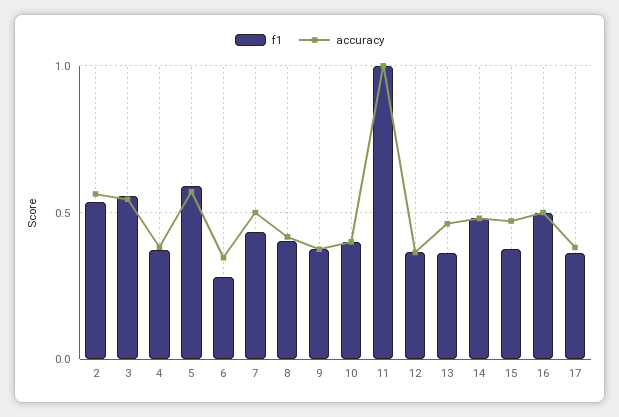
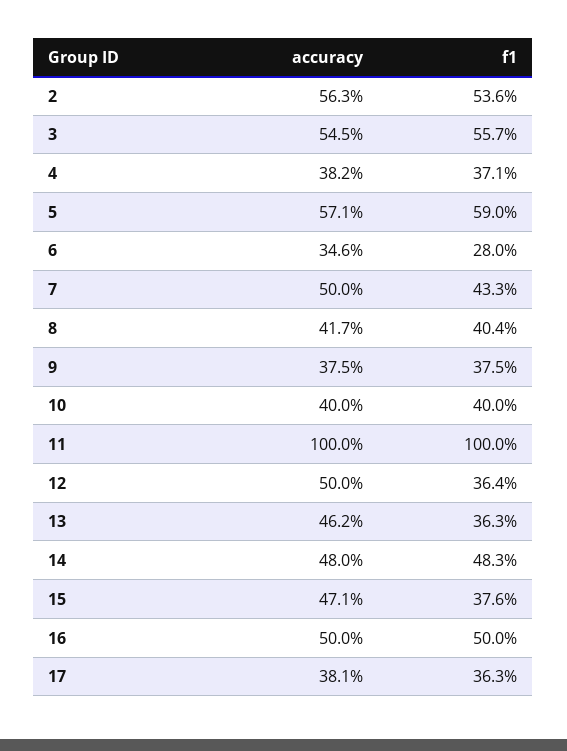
accuracy, 12: 0.35 -> 0.5

